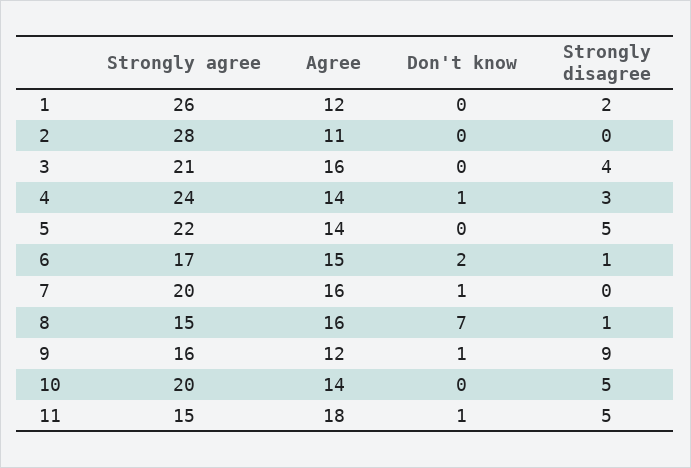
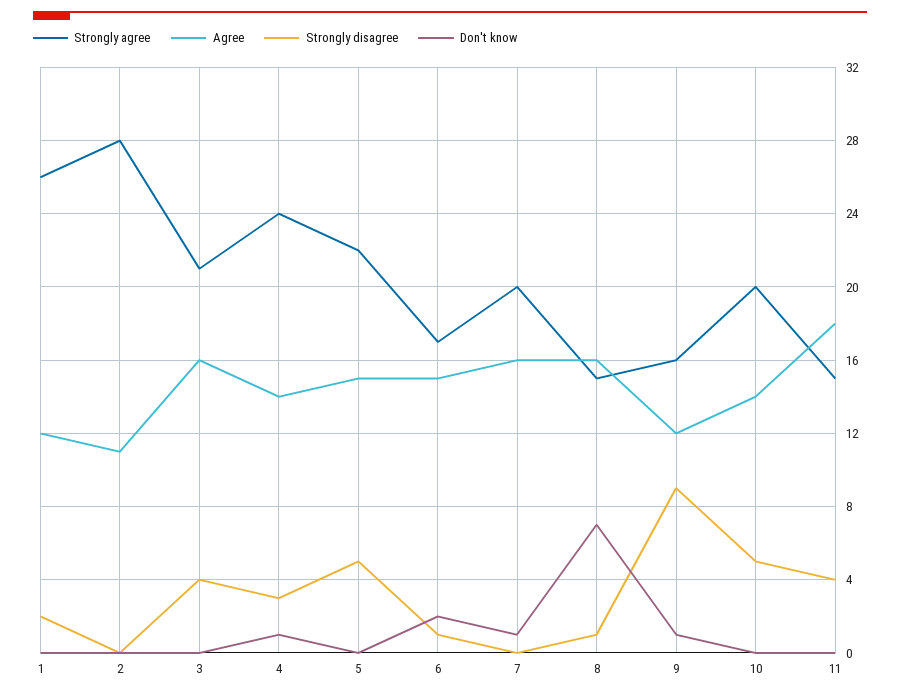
Agree, 5: 14 -> 15
Don't know, 11: 1 -> 0
Strongly disagree, 11: 5 -> 4

